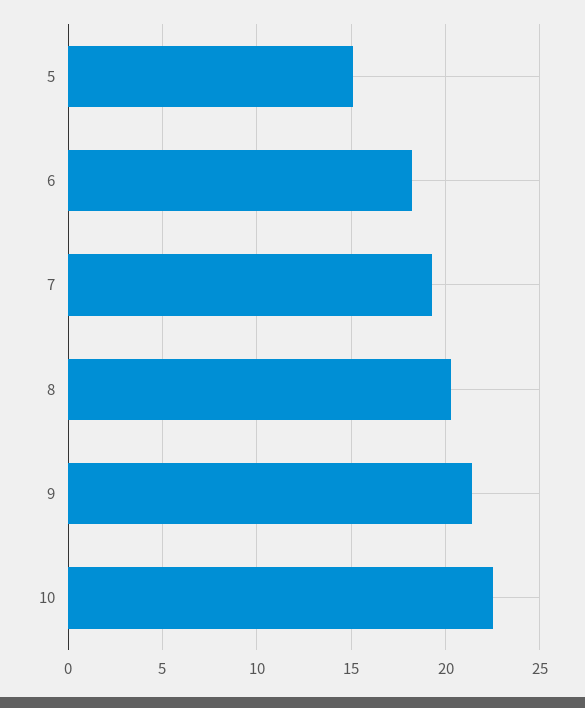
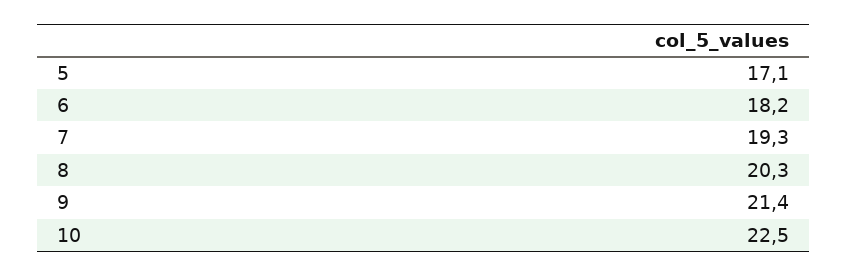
5: 15 -> 17.1

